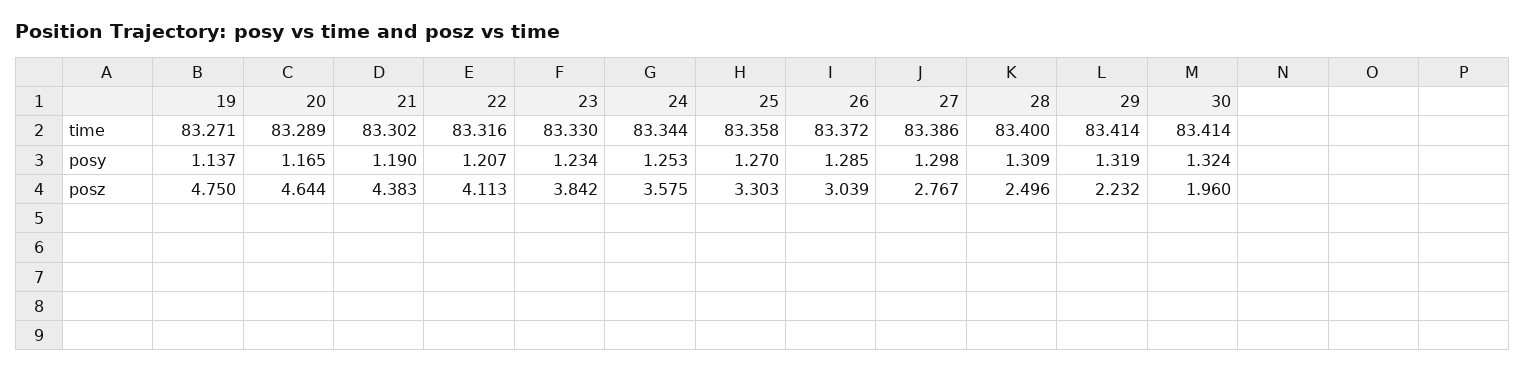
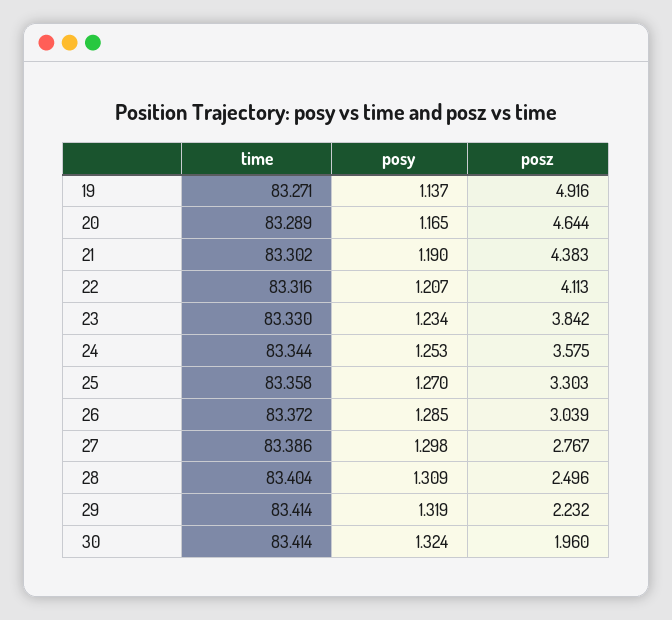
28, time: 83.4 -> 83.404
19, posz: 4.75 -> 4.916

